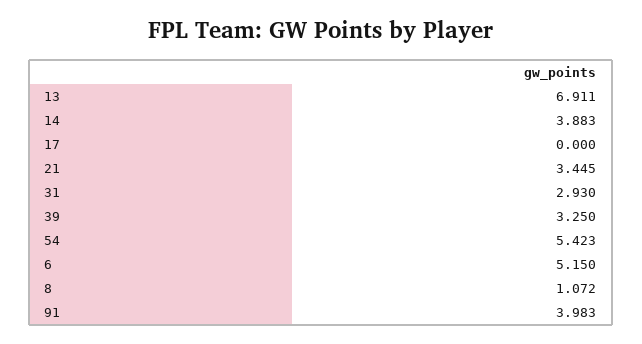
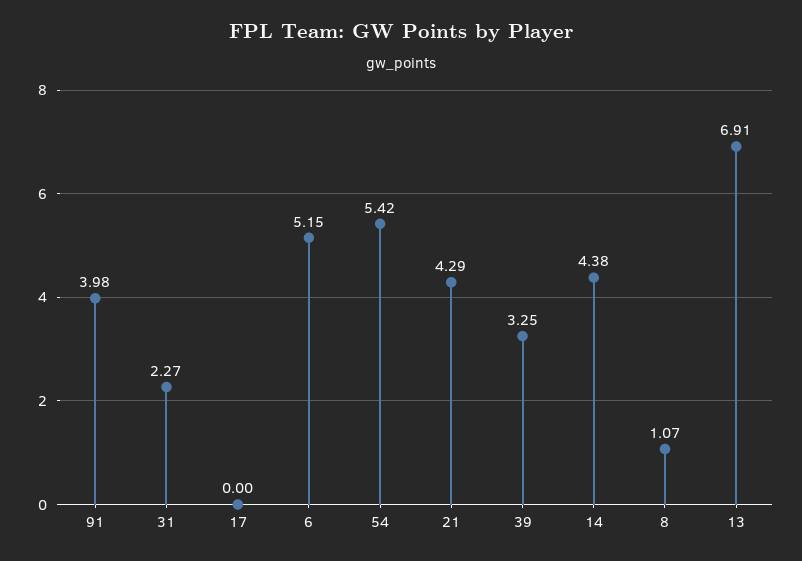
14: 3.883 -> 4.38
21: 3.445 -> 4.29
31: 2.93 -> 2.27

